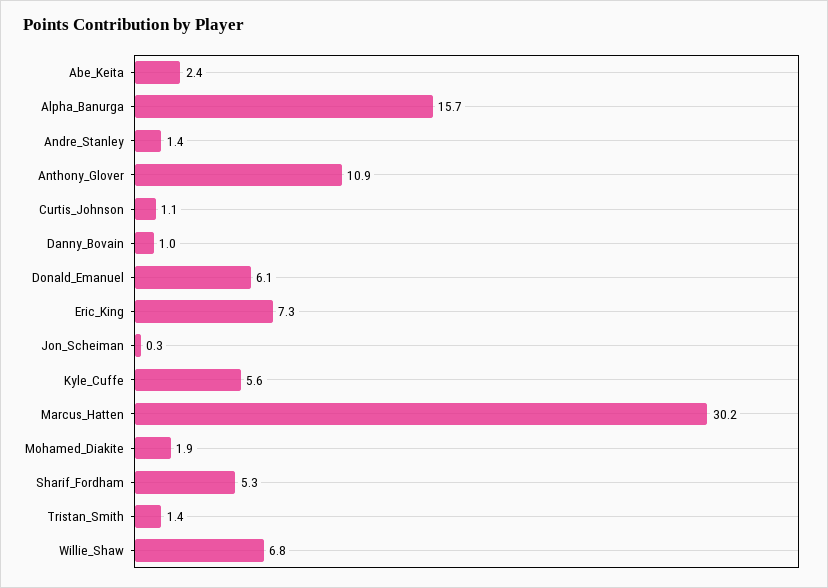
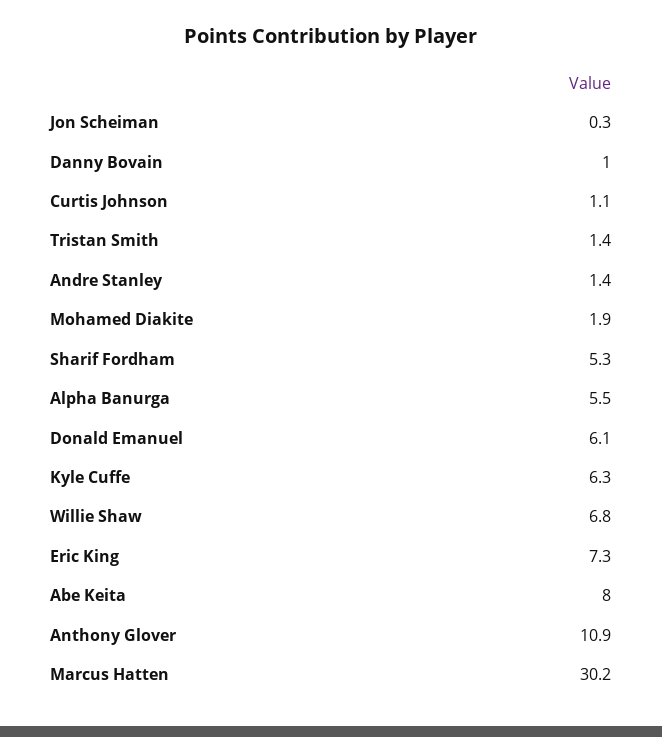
Abe_Keita: 2.4 -> 8
Alpha_Banurga: 15.7 -> 5.5
Kyle_Cuffe: 5.6 -> 6.3

